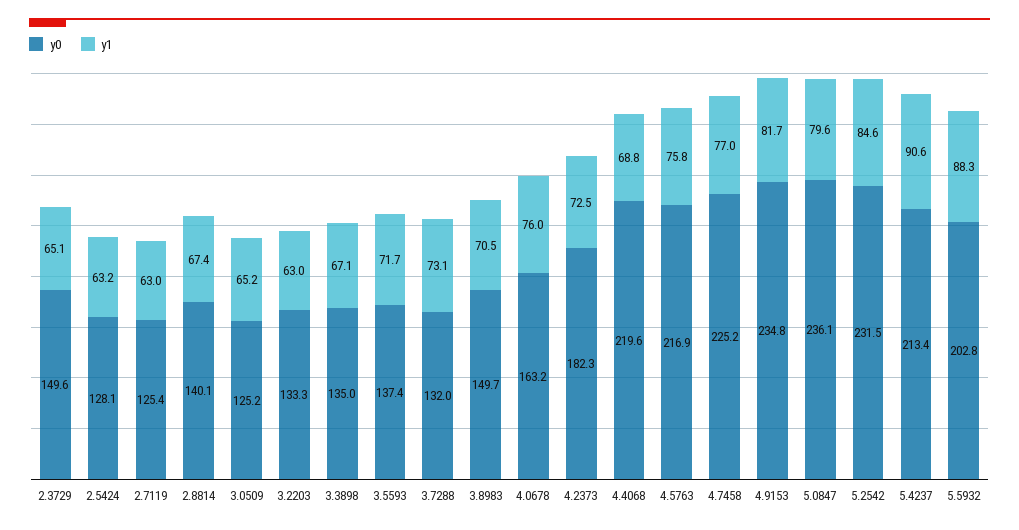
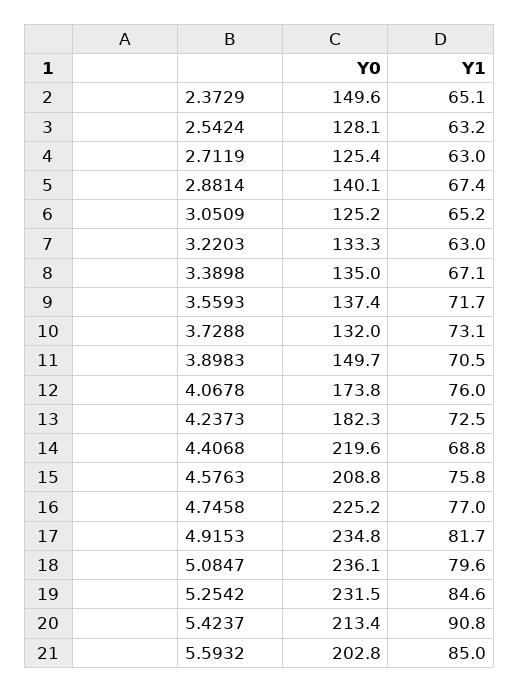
y0, 4.0678: 163.2 -> 173.8
y0, 4.5763: 216.9 -> 208.8
y1, 5.4237: 90.6 -> 90.8
y1, 5.5932: 88.3 -> 85

